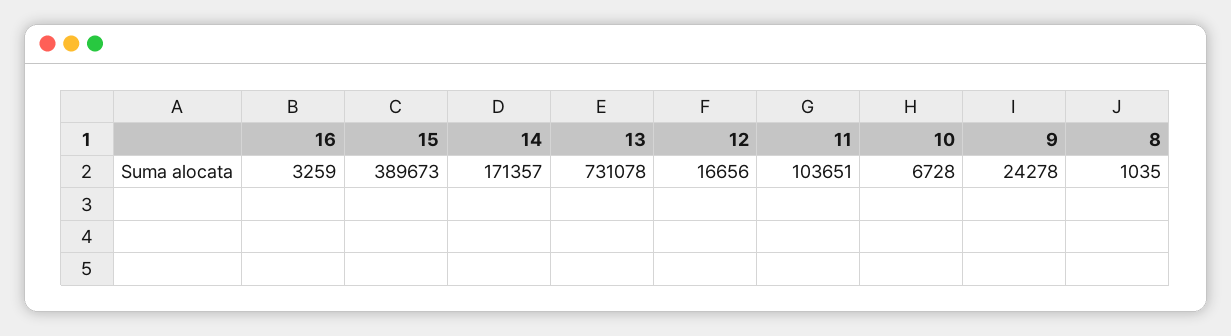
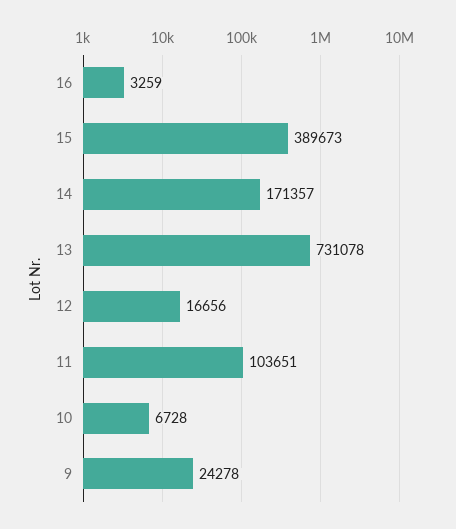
8: 1035 -> none

